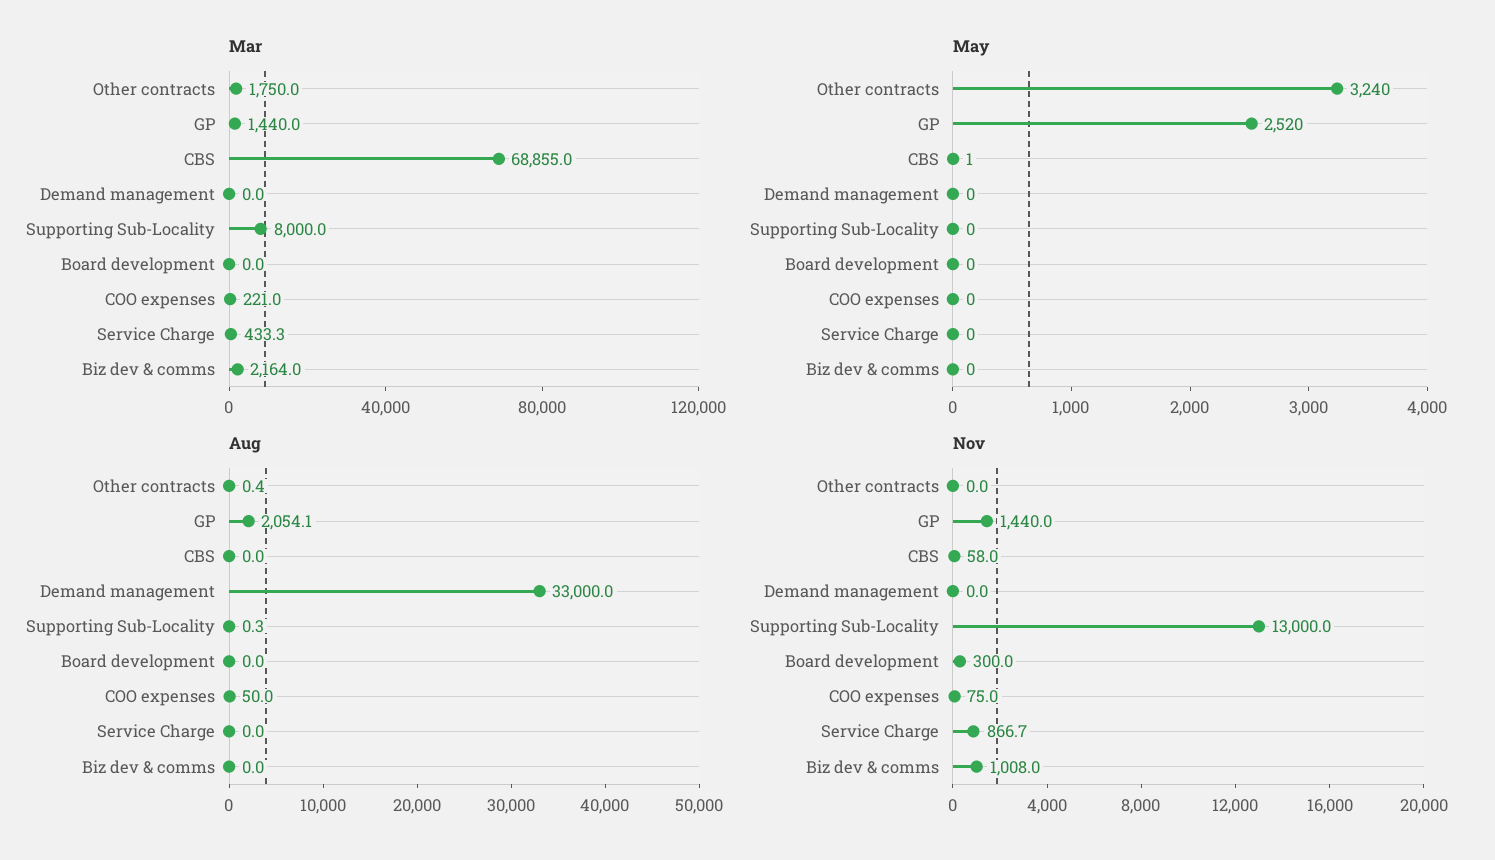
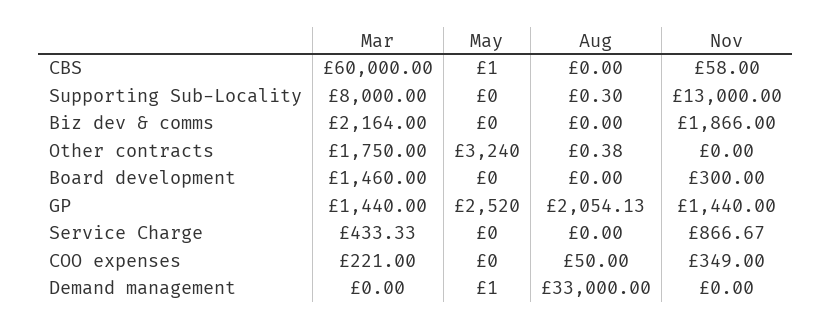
Mar, CBS: 68855 -> 60000
Mar, Board development: 0 -> 1460
May, Demand management: 0 -> 1
Nov, COO expenses: 75 -> 349
Nov, Biz dev & comms: 1008 -> 1866

